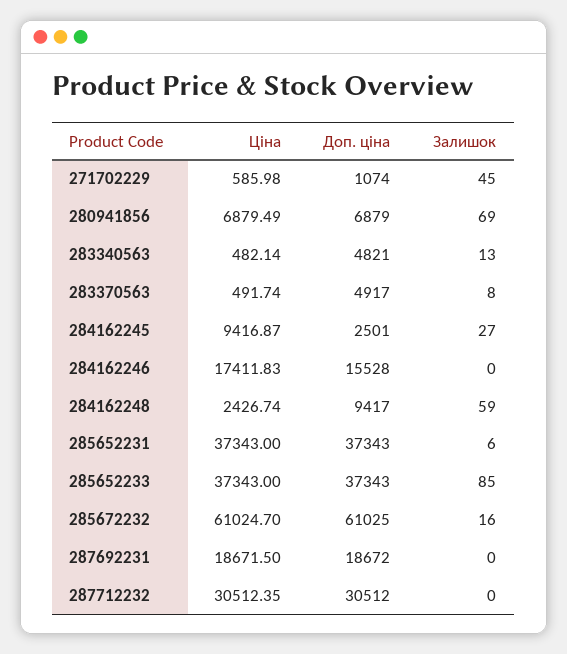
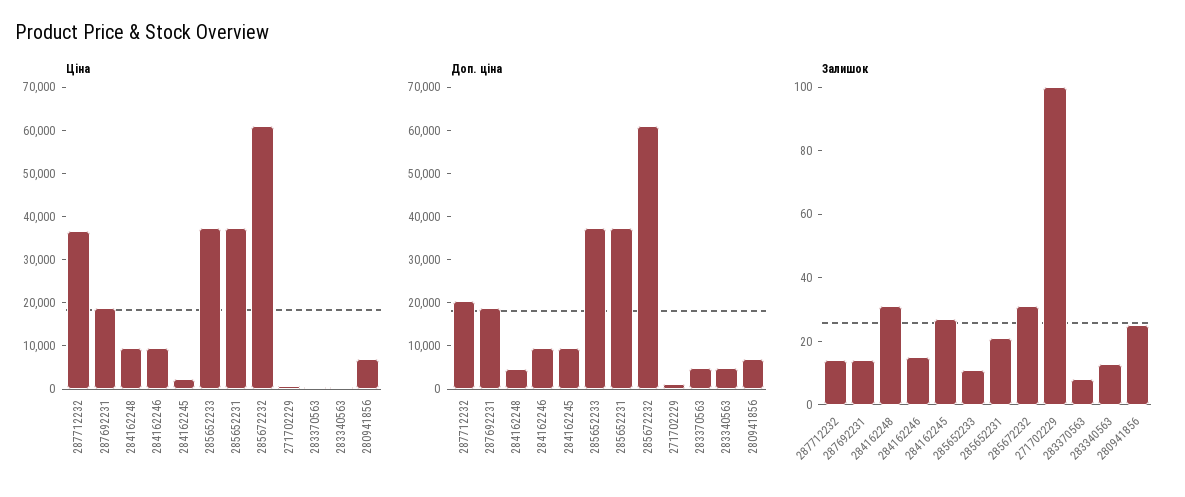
Залишок, 271702229: 45 -> 100
Залишок, 280941856: 69 -> 25
Ціна, 284162245: 9416.87 -> 2000
Доп. ціна, 284162245: 2501 -> 10000
Ціна, 284162246: 17411.83 -> 10000
Доп. ціна, 284162246: 15528 -> 10000
Залишок, 284162246: 0 -> 15
Ціна, 284162248: 2426.74 -> 10000
Доп. ціна, 284162248: 9417 -> 4000
Залишок, 284162248: 59 -> 30
Залишок, 285652231: 6 -> 20
Залишок, 285652233: 85 -> 10
Залишок, 285672232: 16 -> 30
Залишок, 287692231: 0 -> 15
Ціна, 287712232: 30512.35 -> 36000
Доп. ціна, 287712232: 30512 -> 20000
Залишок, 287712232: 0 -> 15

